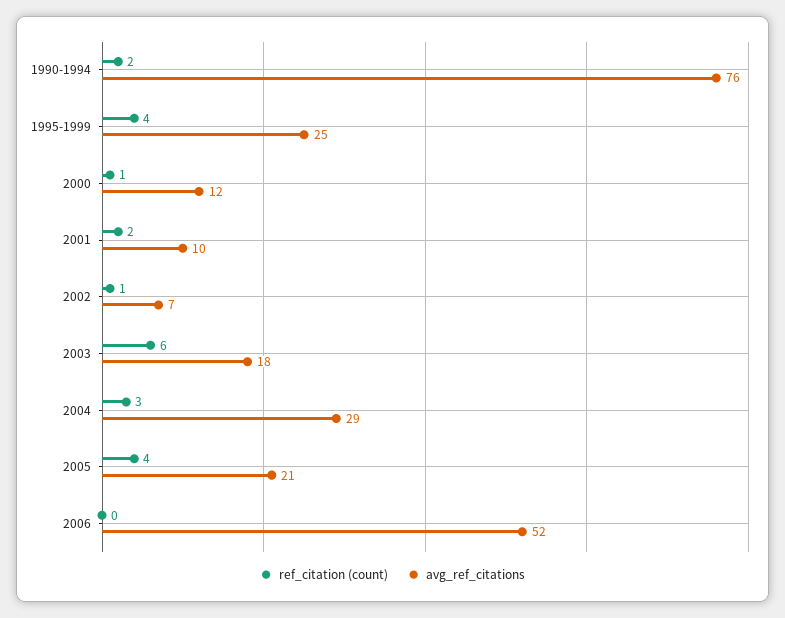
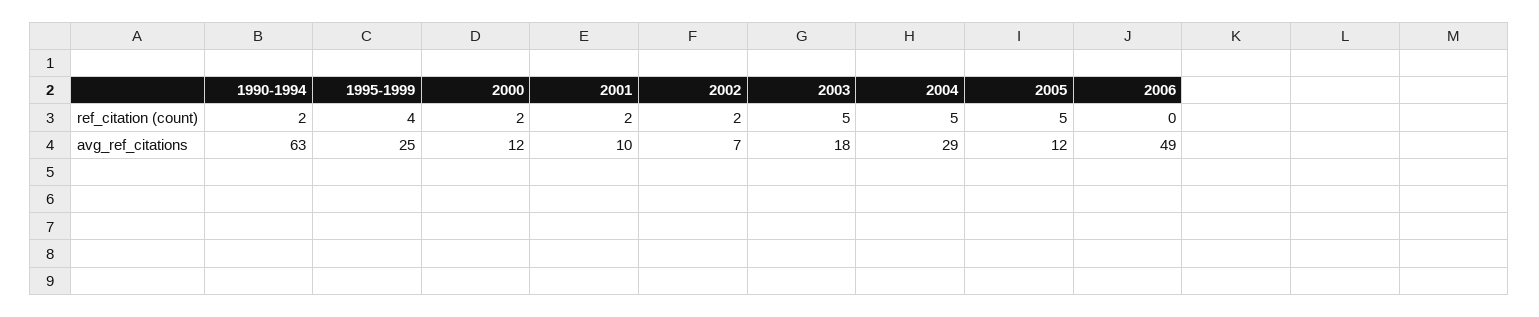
avg_ref_citations, 1990-1994: 76 -> 63
ref_citation (count), 2000: 1 -> 2
ref_citation (count), 2002: 1 -> 2
ref_citation (count), 2003: 6 -> 5
ref_citation (count), 2004: 3 -> 5
ref_citation (count), 2005: 4 -> 5
avg_ref_citations, 2005: 21 -> 12
avg_ref_citations, 2006: 52 -> 49

